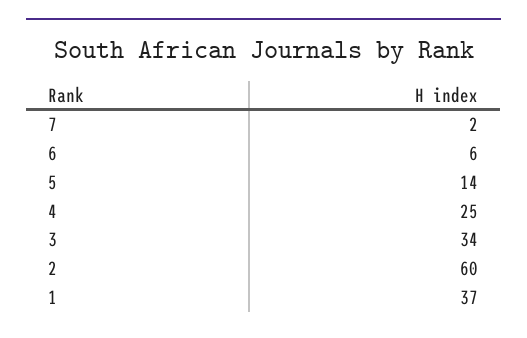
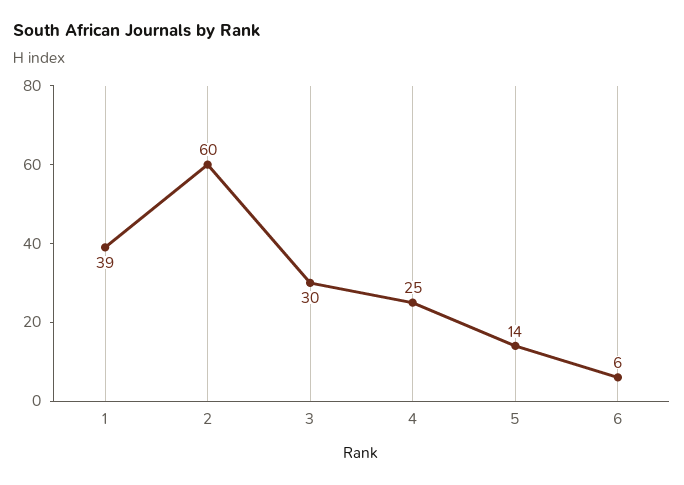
7: 2 -> none
3: 34 -> 30
1: 37 -> 39

